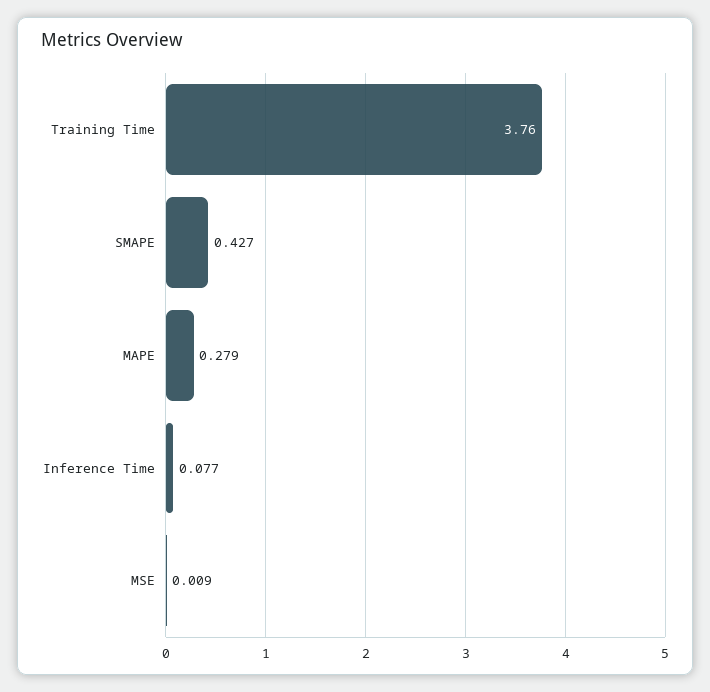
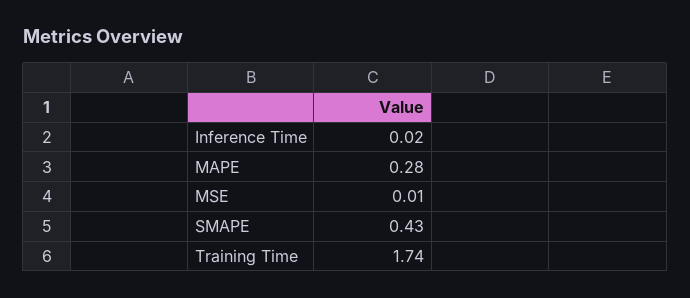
Training Time: 3.76 -> 1.74
Inference Time: 0.077 -> 0.02

